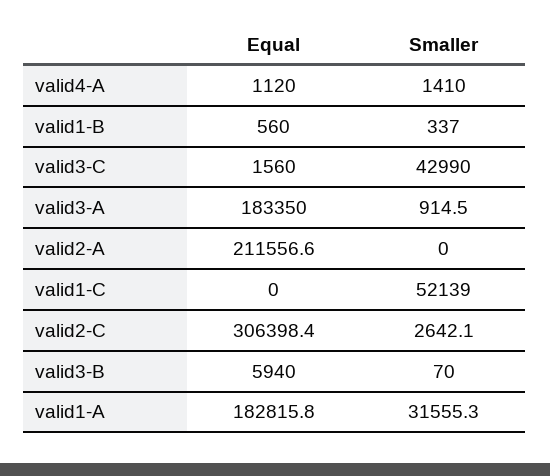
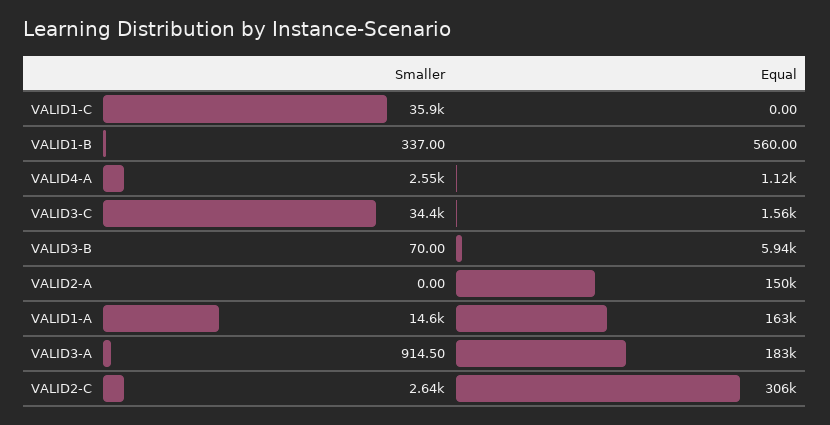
Smaller, valid4-A: 1410 -> 2550
Smaller, valid3-C: 42990 -> 34400
Equal, valid2-A: 211556.6 -> 150000
Smaller, valid1-C: 52139 -> 35900
Equal, valid1-A: 182815.8 -> 163000
Smaller, valid1-A: 31555.3 -> 14600

